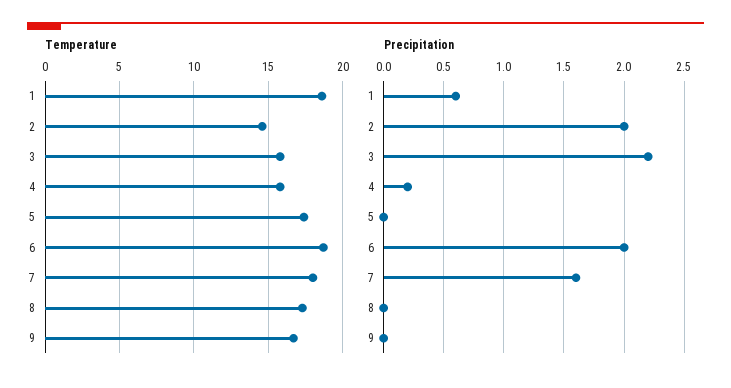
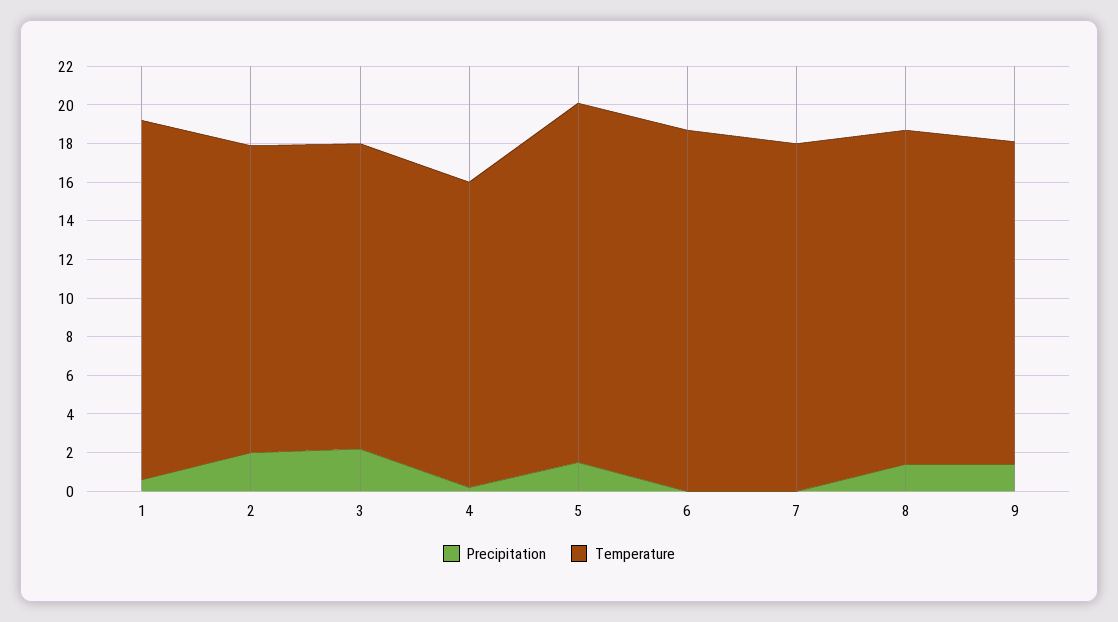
Temperature, 2: 14.5 -> 16
Temperature, 5: 17.5 -> 18.5
Precipitation, 5: 0 -> 1.5
Precipitation, 6: 2 -> 0
Precipitation, 7: 1.6 -> 0
Precipitation, 8: 0 -> 1.5
Precipitation, 9: 0 -> 1.5

